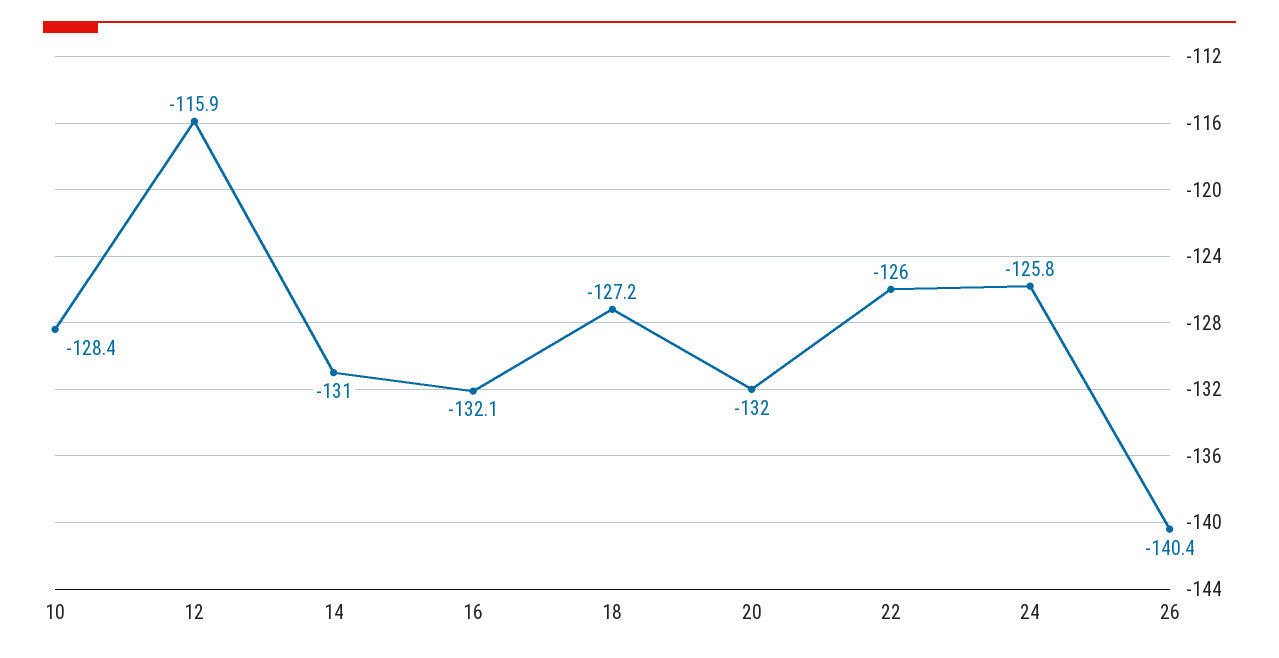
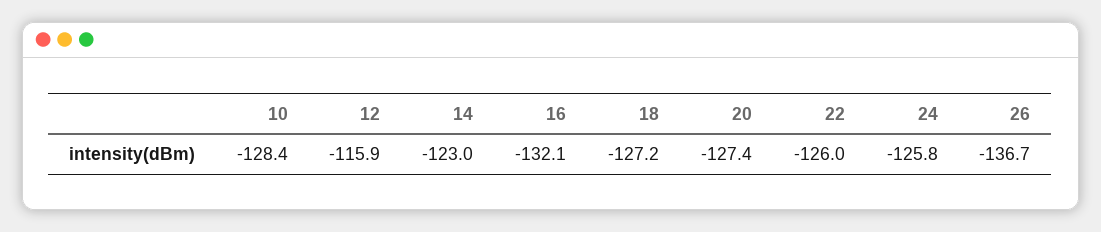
14: -131 -> -123
20: -132 -> -127.4
26: -140.4 -> -136.7

